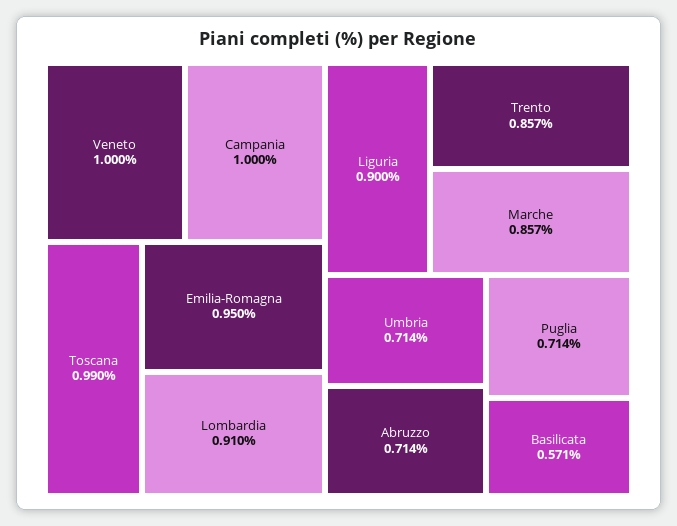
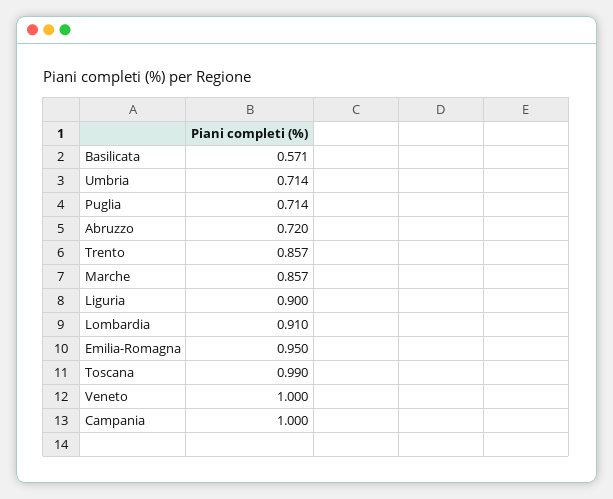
Abruzzo: 0.714 -> 0.72

